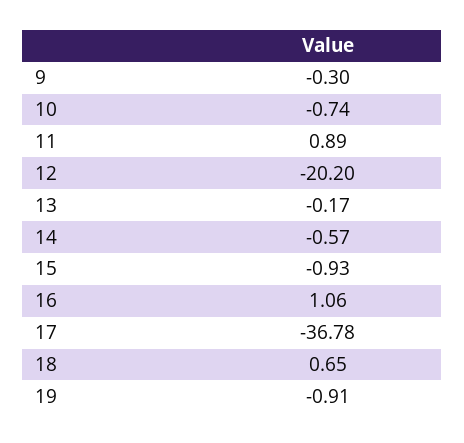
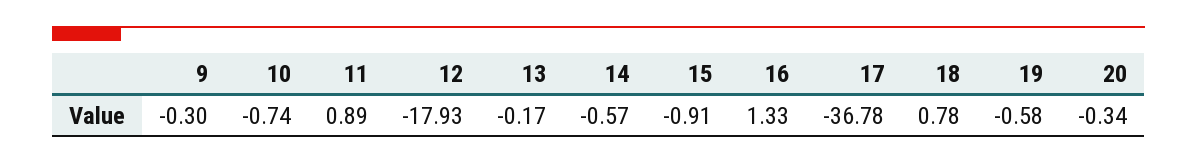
12: -20.2 -> -17.93
15: -0.93 -> -0.91
16: 1.06 -> 1.33
18: 0.65 -> 0.78
19: -0.91 -> -0.58
20: none -> -0.34

